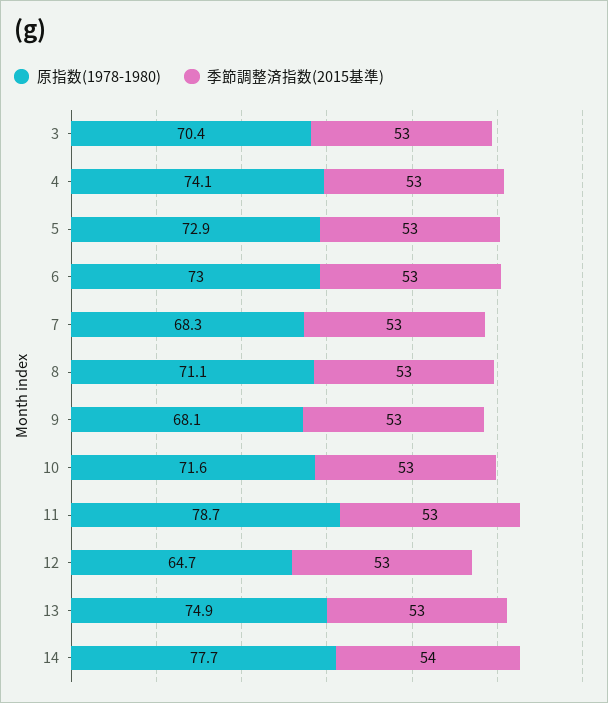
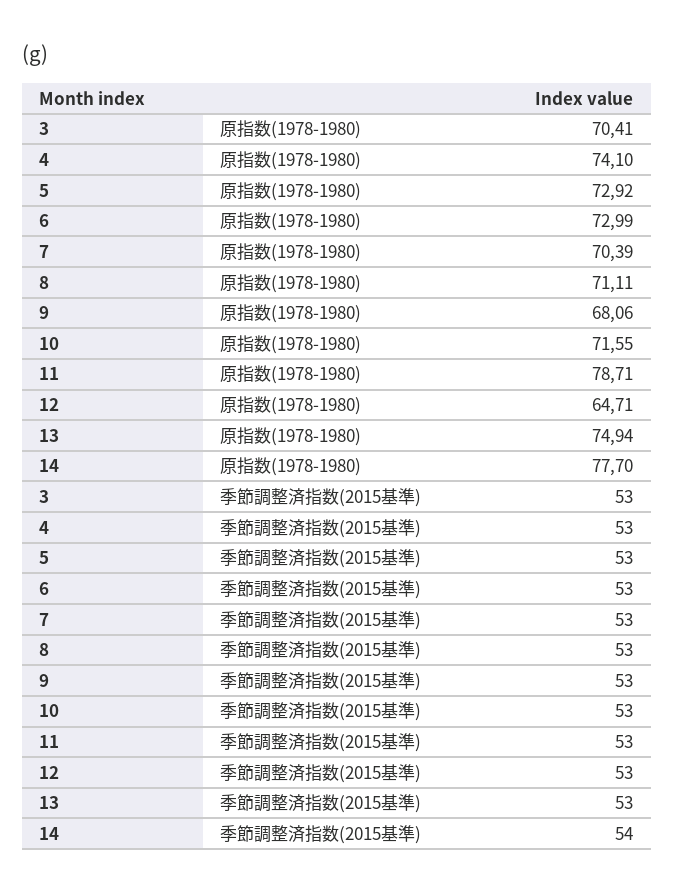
原指数(1978-1980), 7: 68.3 -> 70.39

